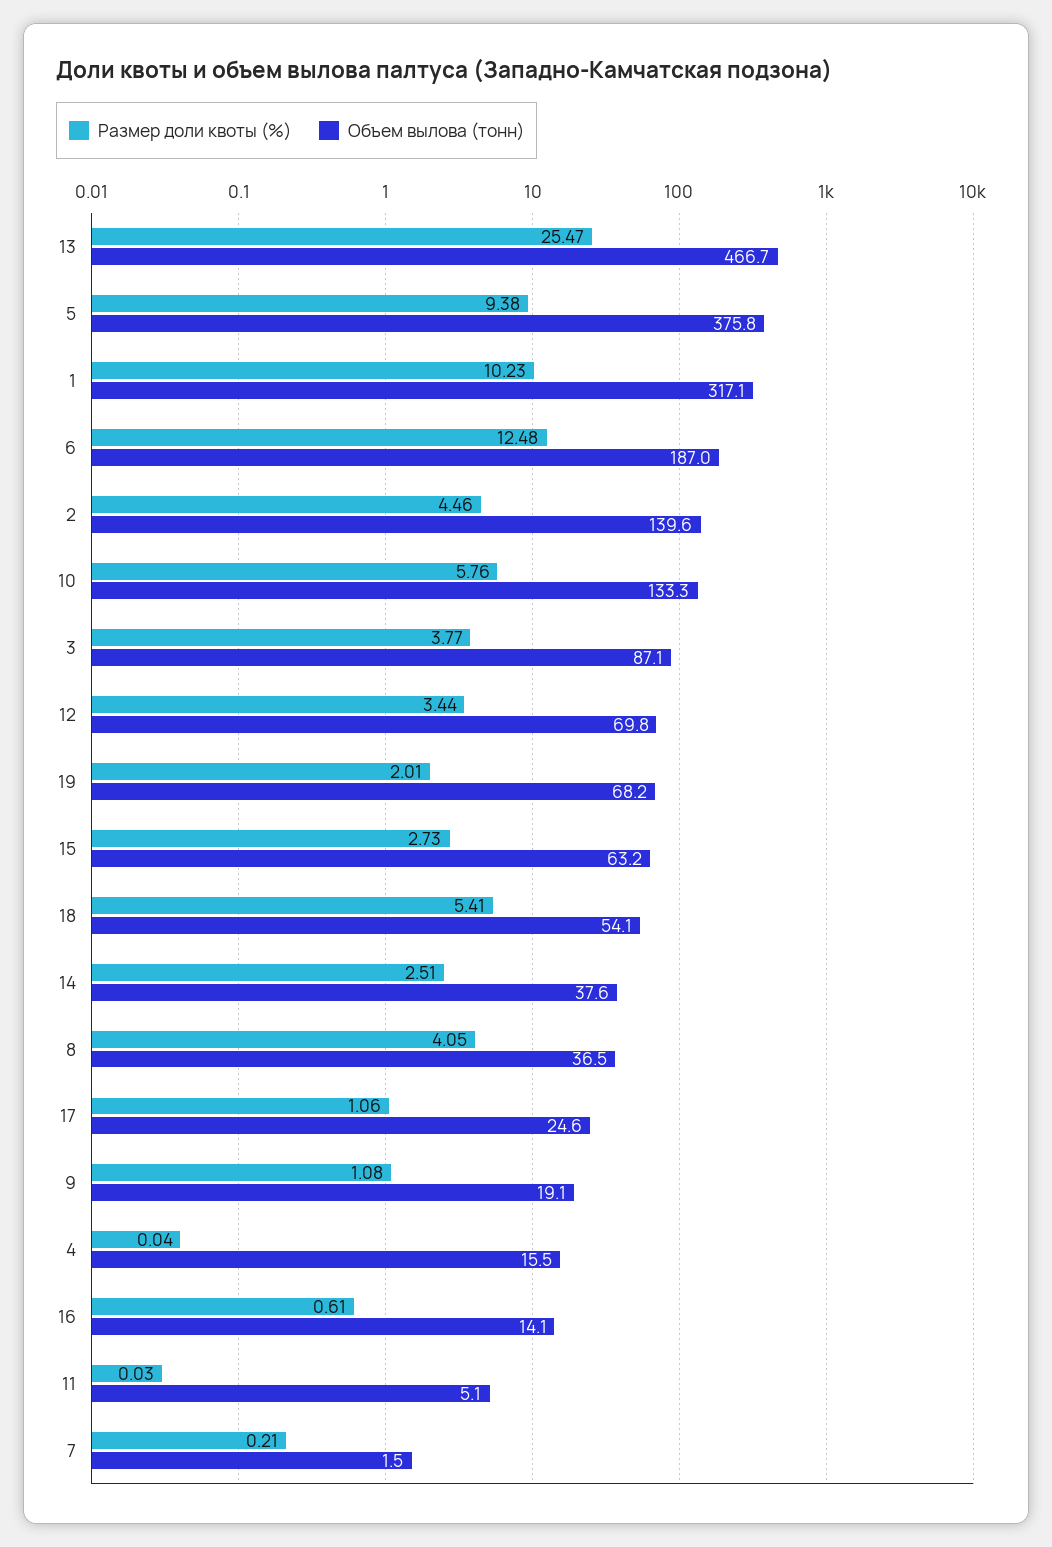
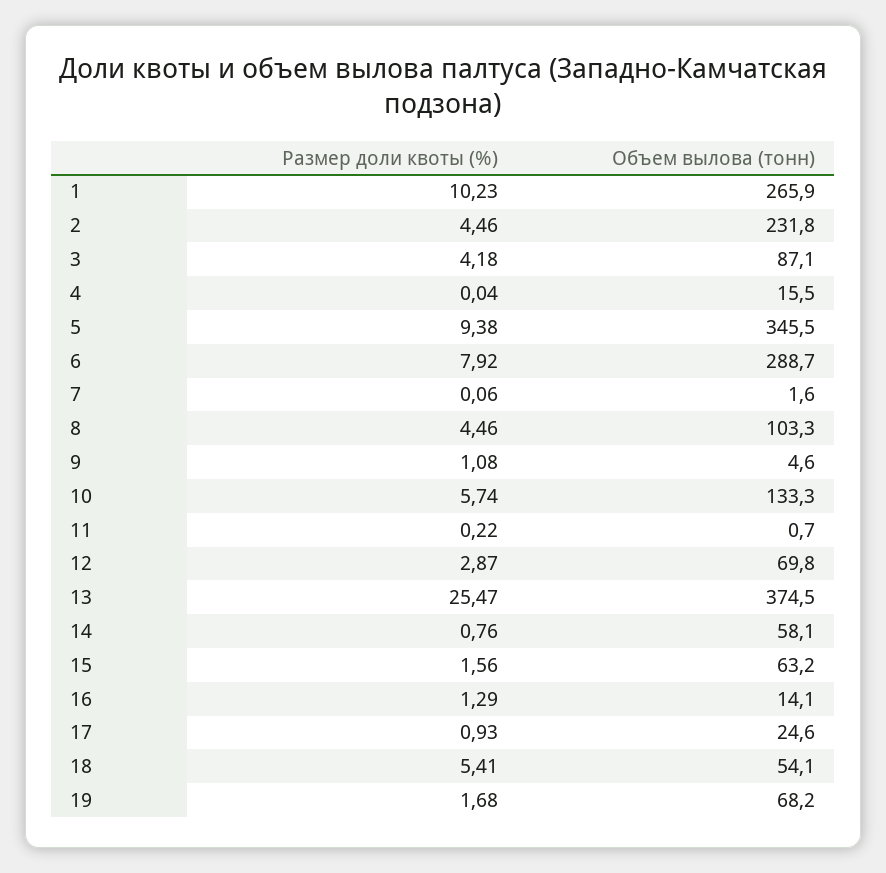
Объем вылова (тонн), 13: 466.7 -> 374.5
Объем вылова (тонн), 5: 375.8 -> 345.5
Объем вылова (тонн), 1: 317.1 -> 265.9
Размер доли квоты (%), 6: 12.48 -> 7.92
Объем вылова (тонн), 6: 187 -> 288.7
Объем вылова (тонн), 2: 139.6 -> 231.8
Размер доли квоты (%), 10: 5.76 -> 5.74
Размер доли квоты (%), 3: 3.77 -> 4.18
Размер доли квоты (%), 12: 3.44 -> 2.87
Размер доли квоты (%), 19: 2.01 -> 1.68
Размер доли квоты (%), 15: 2.73 -> 1.56
Размер доли квоты (%), 14: 2.51 -> 0.76
Объем вылова (тонн), 14: 37.6 -> 58.1
Размер доли квоты (%), 8: 4.05 -> 4.46
Объем вылова (тонн), 8: 36.5 -> 103.3
Размер доли квоты (%), 17: 1.06 -> 0.93
Объем вылова (тонн), 9: 19.1 -> 4.6
Размер доли квоты (%), 16: 0.61 -> 1.29
Размер доли квоты (%), 11: 0.03 -> 0.22
Объем вылова (тонн), 11: 5.1 -> 0.7
Размер доли квоты (%), 7: 0.21 -> 0.06
Объем вылова (тонн), 7: 1.5 -> 1.6

